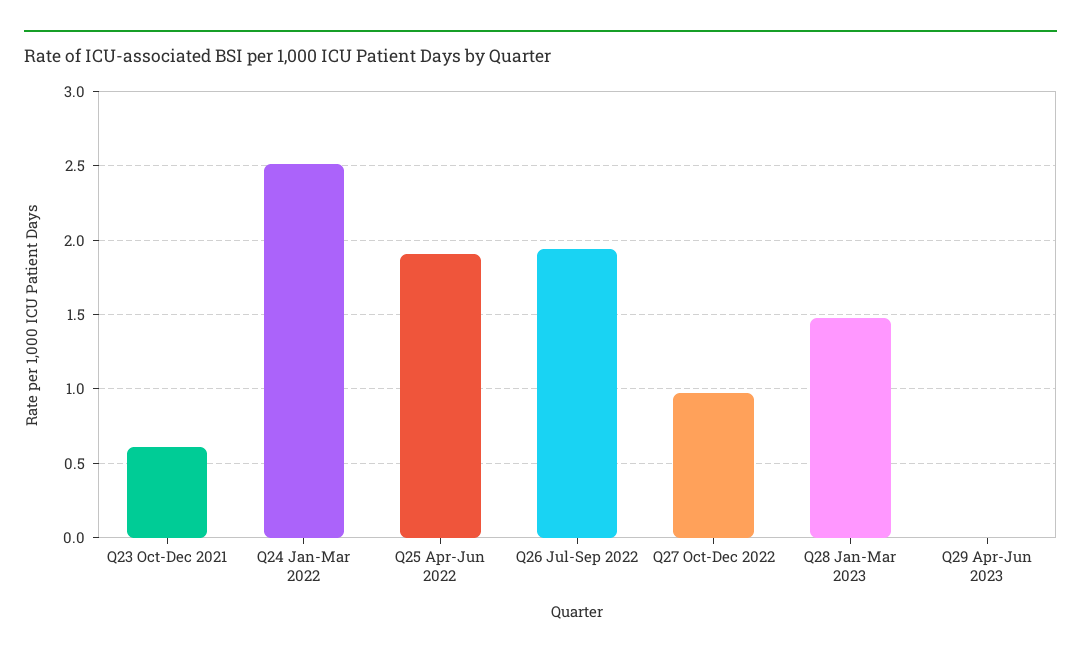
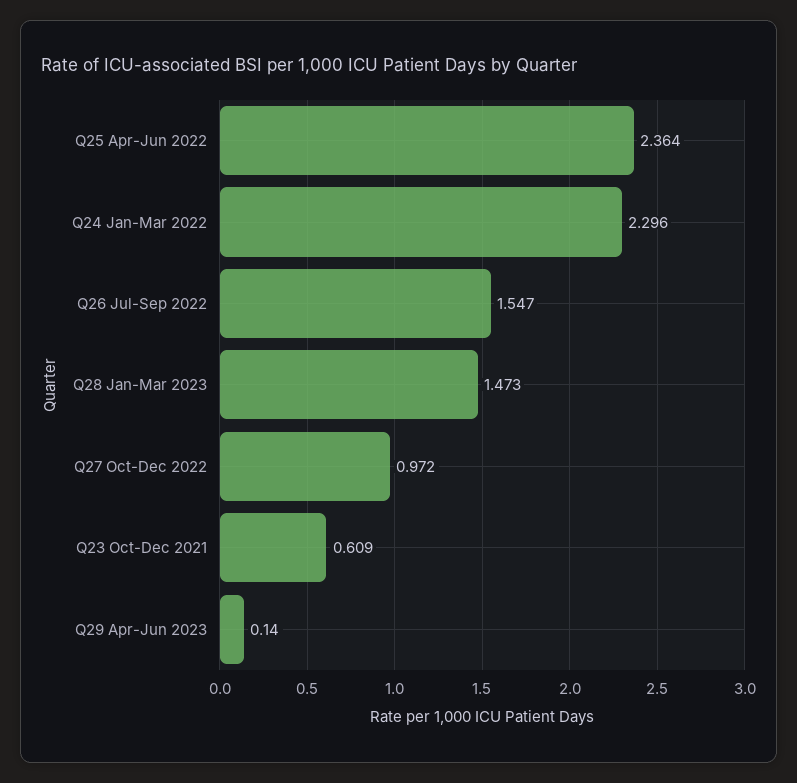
Q24 Jan-Mar 2022: 2.5 -> 2.296
Q25 Apr-Jun 2022: 1.9 -> 2.364
Q26 Jul-Sep 2022: 1.95 -> 1.547
Q29 Apr-Jun 2023: 0 -> 0.14

